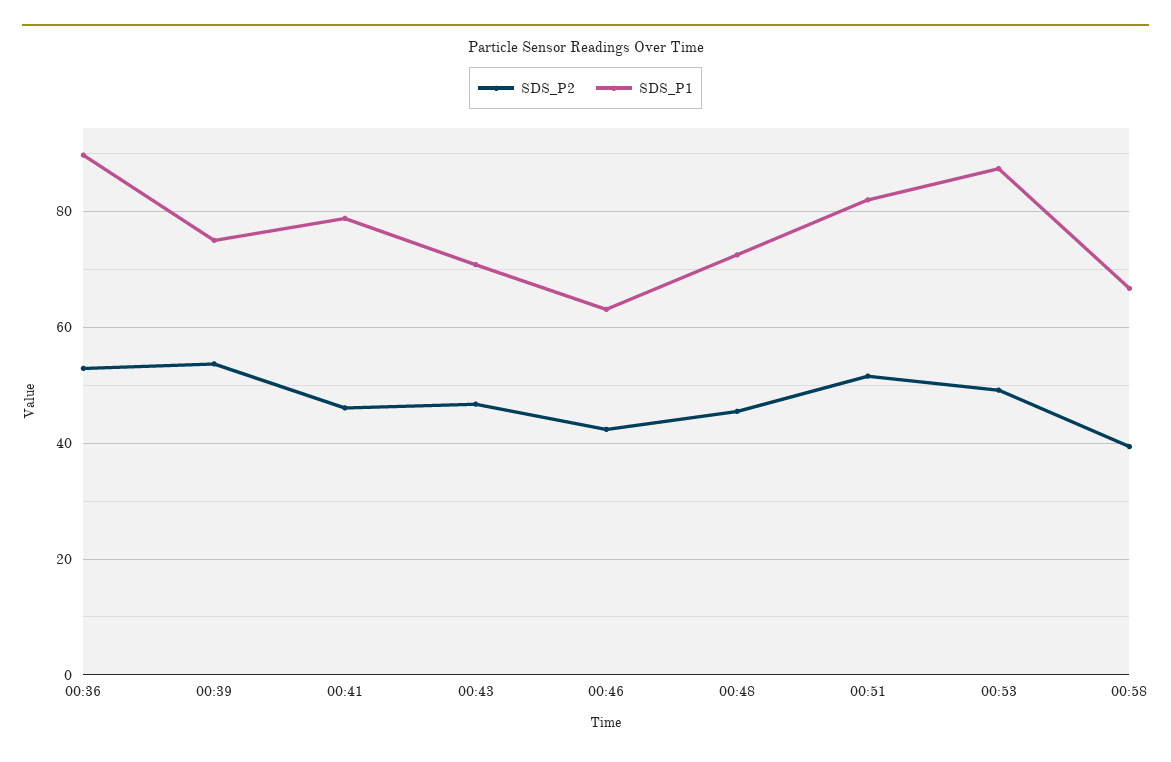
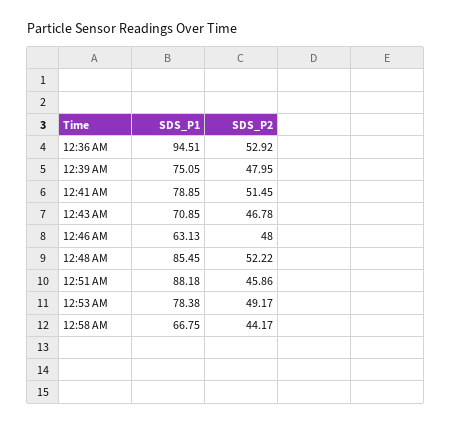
SDS_P1, 00:36: 90 -> 94.51
SDS_P2, 00:39: 54 -> 47.95
SDS_P2, 00:41: 46 -> 51.45
SDS_P2, 00:46: 42 -> 48
SDS_P2, 00:48: 46 -> 52.22
SDS_P1, 00:48: 72 -> 85.45
SDS_P2, 00:51: 52 -> 45.86
SDS_P1, 00:51: 82 -> 88.18
SDS_P1, 00:53: 88 -> 78.38
SDS_P2, 00:58: 40 -> 44.17

